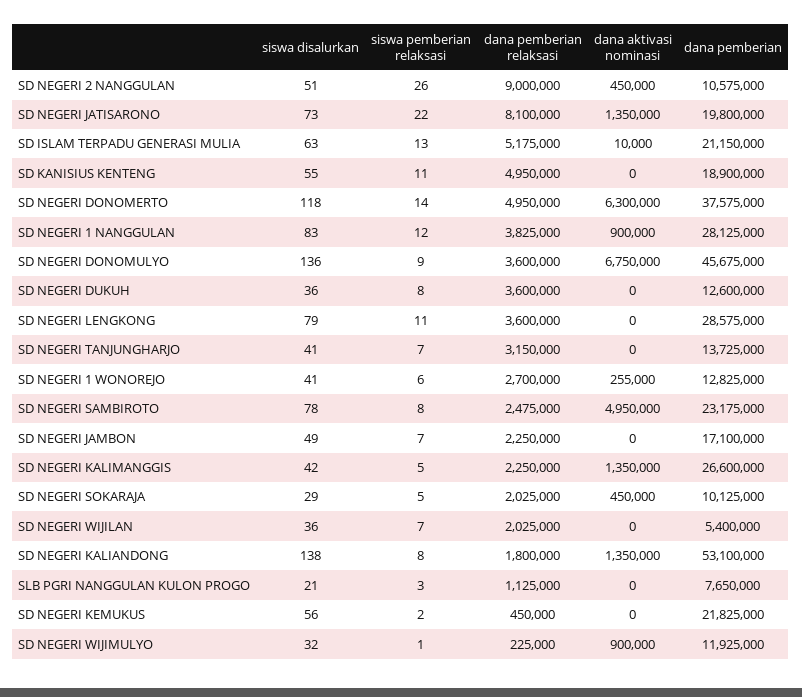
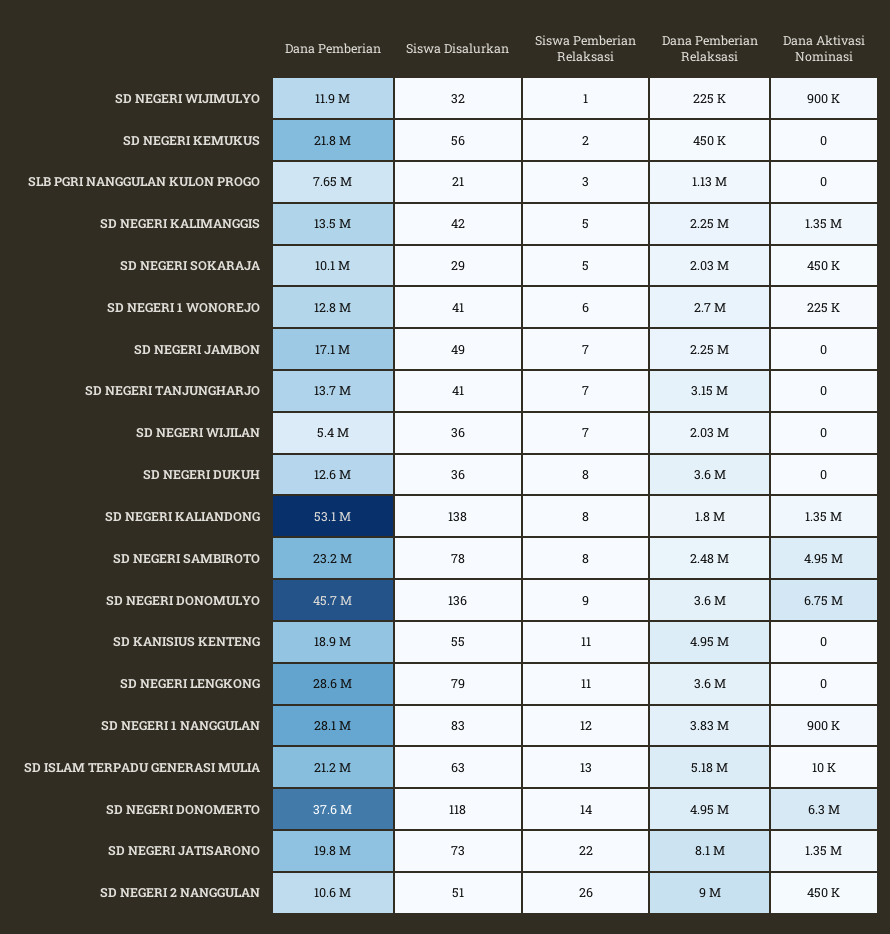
dana aktivasi nominasi, SD NEGERI 1 WONOREJO: 255000 -> 225000
dana pemberian, SD NEGERI KALIMANGGIS: 26600000 -> 13500000

